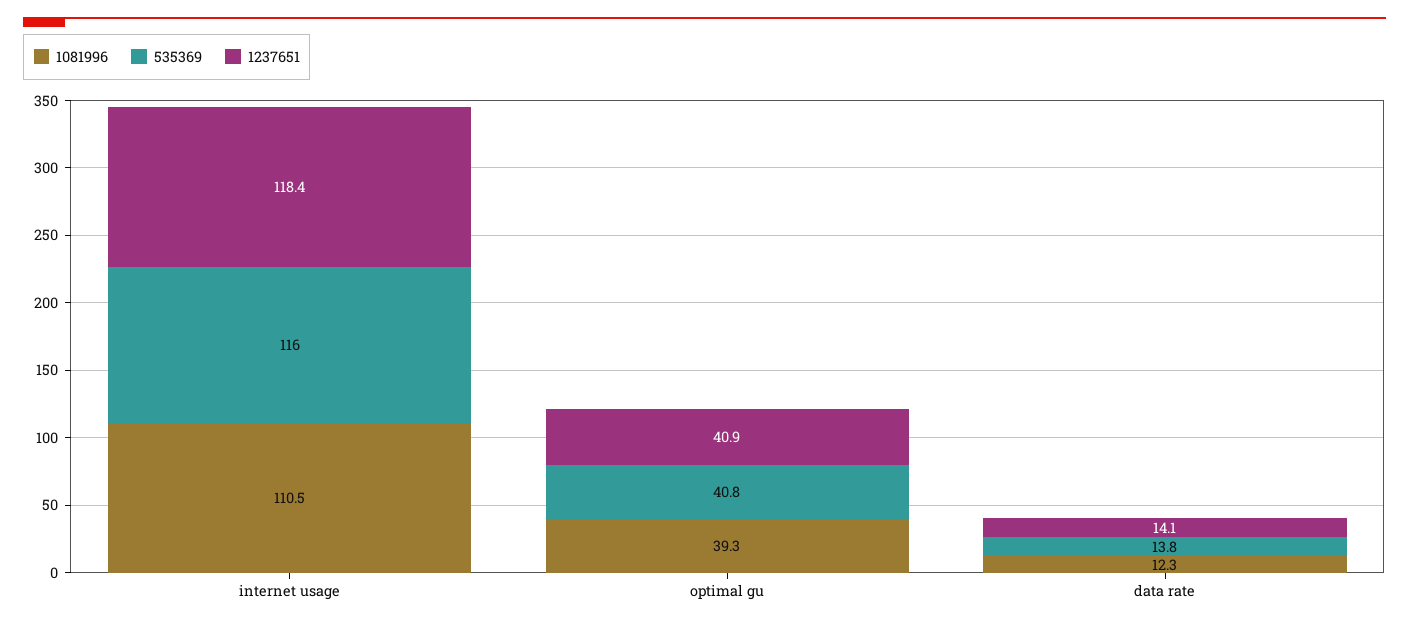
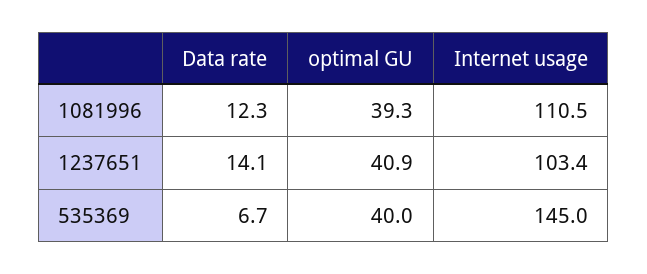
535369, internet usage: 116 -> 145
1237651, internet usage: 118.4 -> 103.4
535369, optimal gu: 40.8 -> 40
535369, data rate: 13.8 -> 6.7

